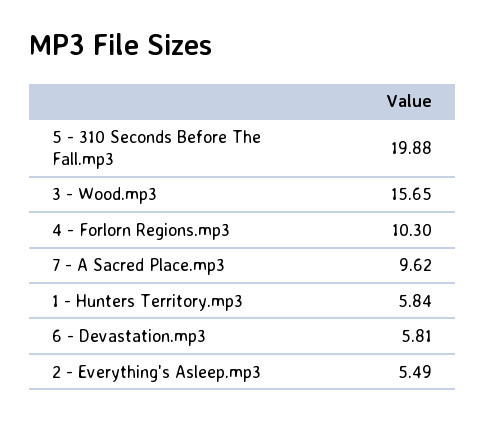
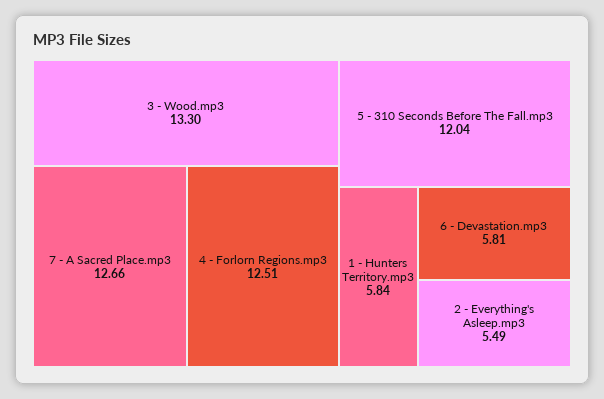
5 - 310 Seconds Before The Fall.mp3: 19.88 -> 12.04
3 - Wood.mp3: 15.65 -> 13.3
4 - Forlorn Regions.mp3: 10.3 -> 12.51
7 - A Sacred Place.mp3: 9.62 -> 12.66

